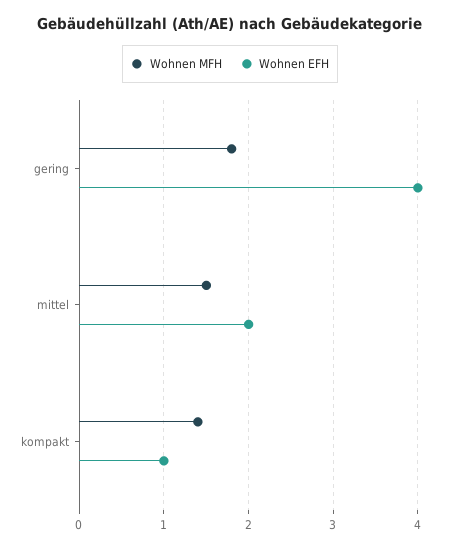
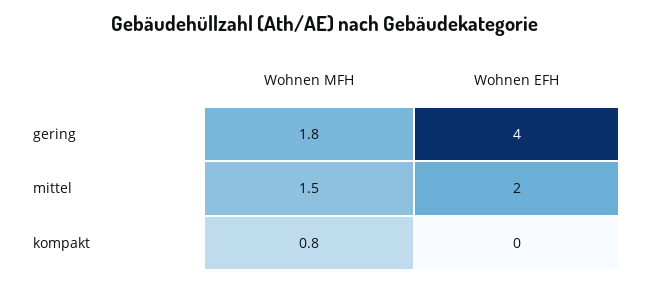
Wohnen MFH, kompakt: 1.4 -> 0.8
Wohnen EFH, kompakt: 1 -> 0

